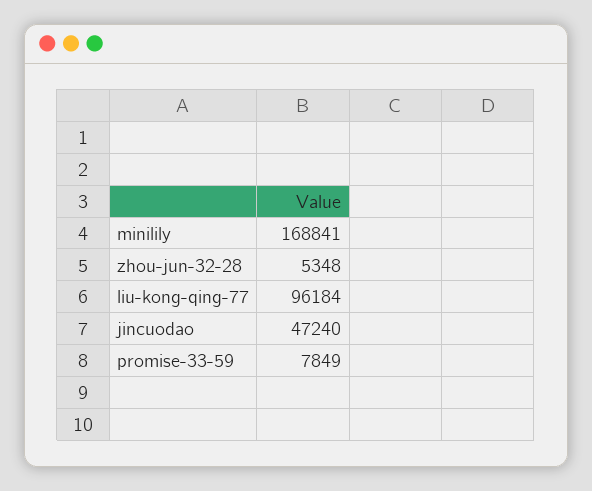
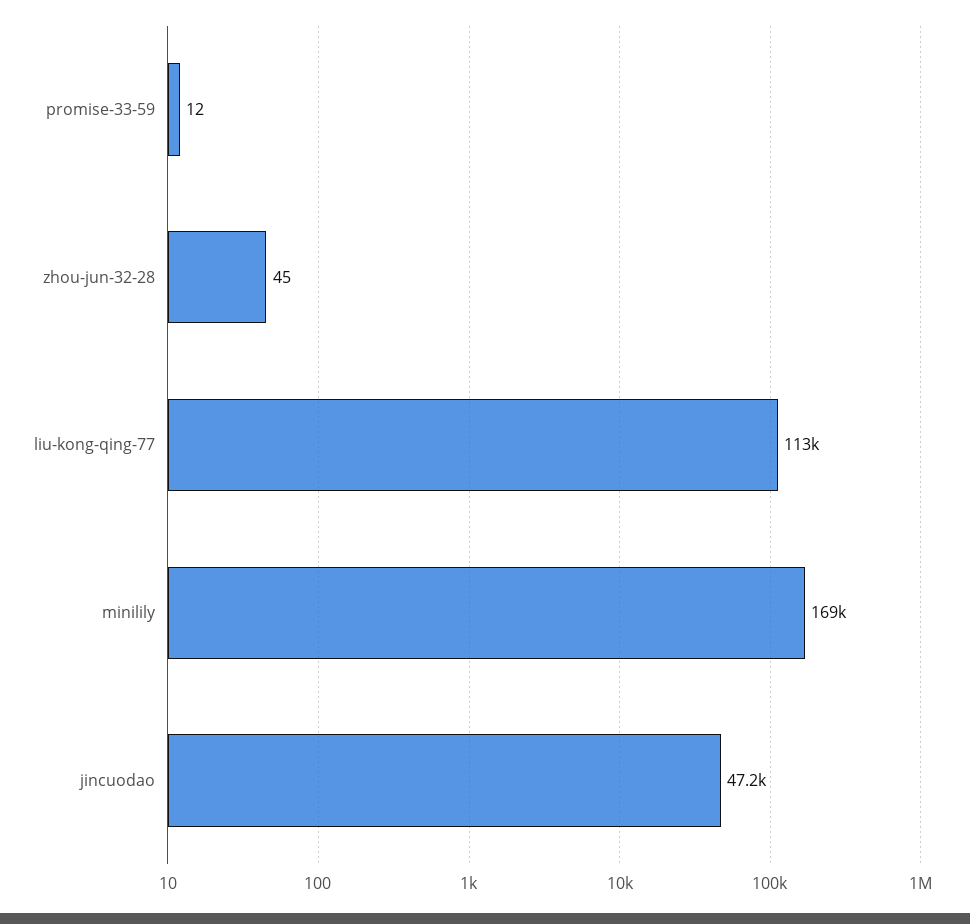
zhou-jun-32-28: 5348 -> 45
liu-kong-qing-77: 96184 -> 113000
promise-33-59: 7849 -> 12

